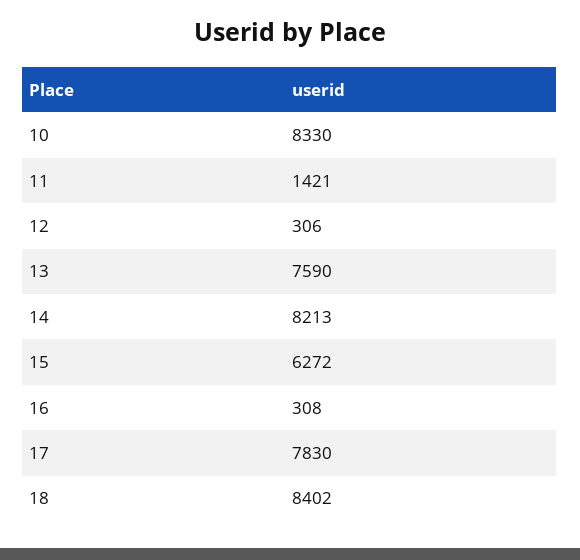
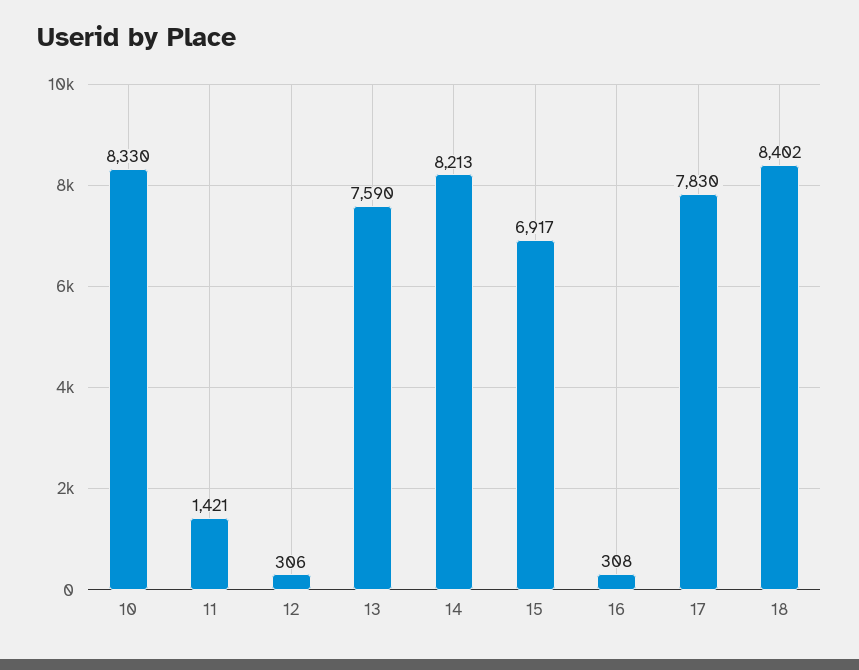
15: 6272 -> 6917

